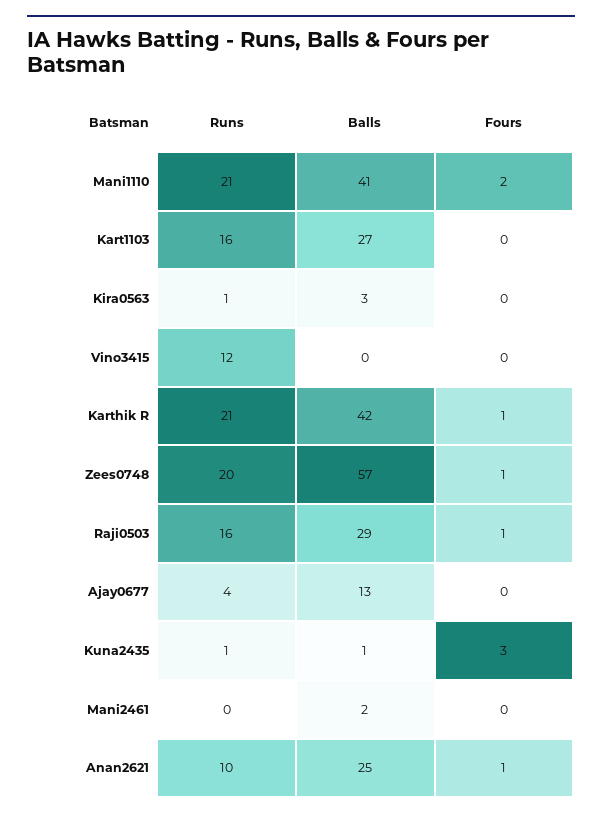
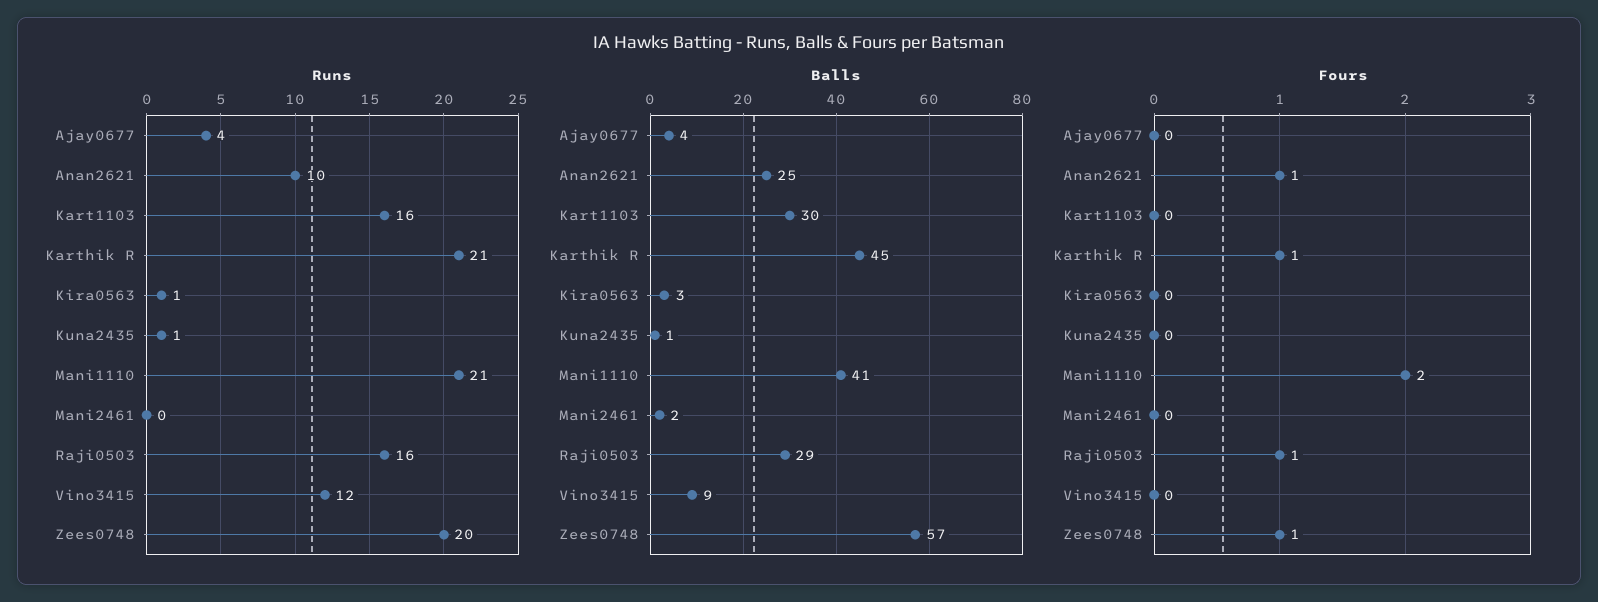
Balls, Kart1103: 27 -> 30
Balls, Vino3415: 0 -> 9
Balls, Karthik R: 42 -> 45
Balls, Ajay0677: 13 -> 4
Fours, Kuna2435: 3 -> 0

